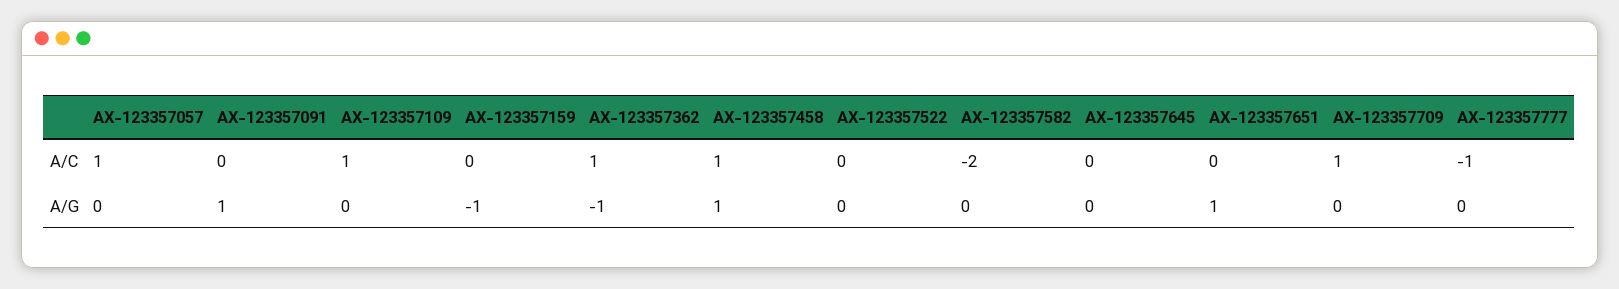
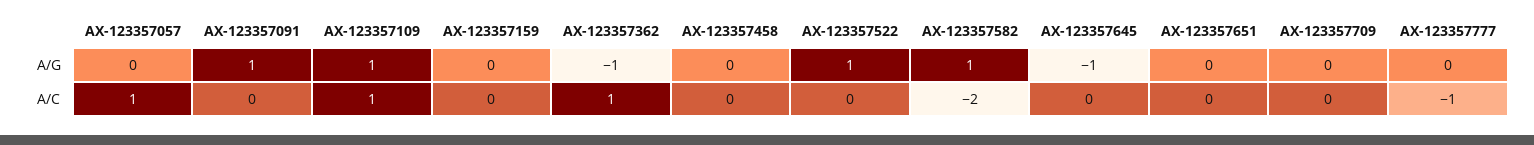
AX-123357458, A/C: 1 -> 0
AX-123357709, A/C: 1 -> 0
AX-123357109, A/G: 0 -> 1
AX-123357159, A/G: -1 -> 0
AX-123357458, A/G: 1 -> 0
AX-123357522, A/G: 0 -> 1
AX-123357582, A/G: 0 -> 1
AX-123357645, A/G: 0 -> -1
AX-123357651, A/G: 1 -> 0

